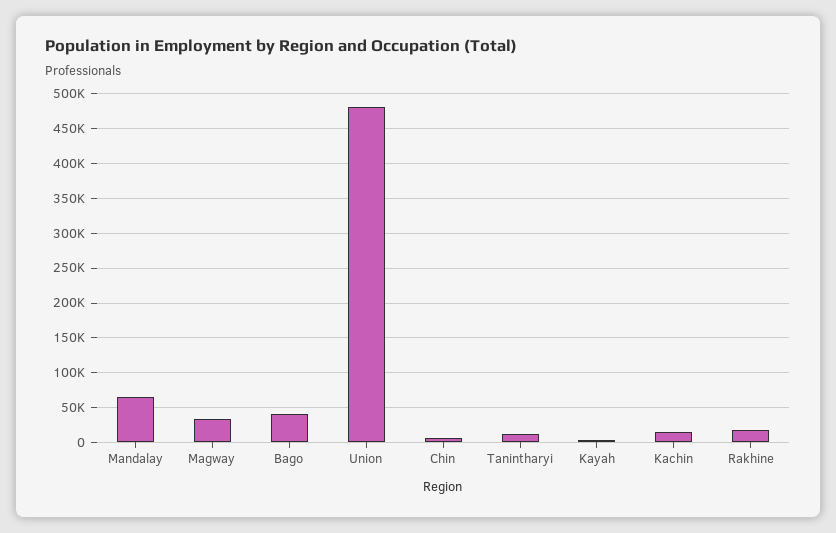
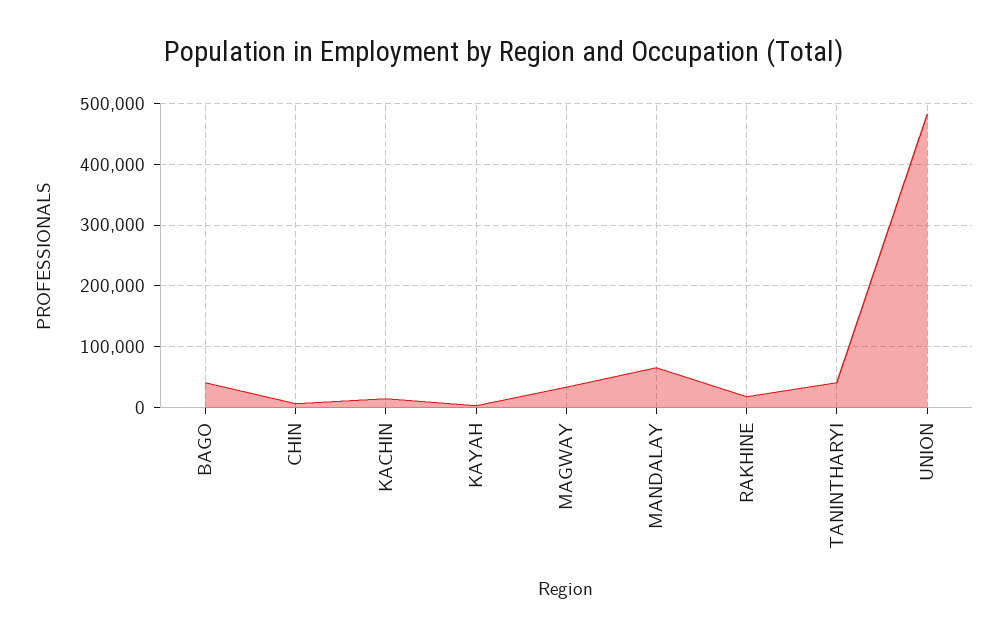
Tanintharyi: 10000 -> 40000

